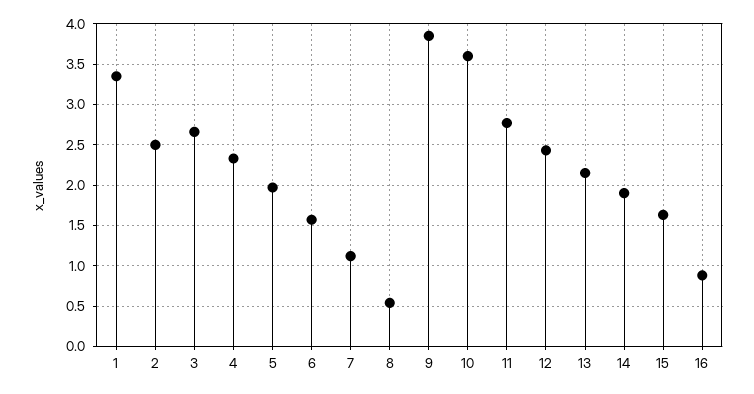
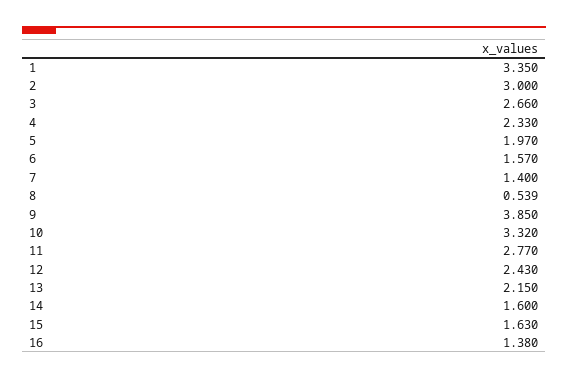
2: 2.5 -> 3
7: 1.1 -> 1.4
10: 3.6 -> 3.32
14: 1.9 -> 1.6
16: 0.9 -> 1.38

